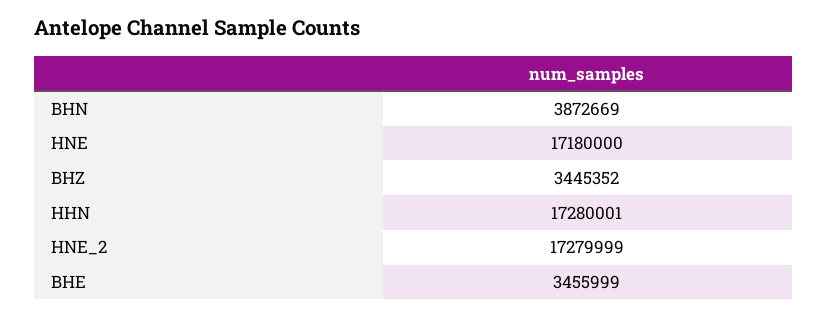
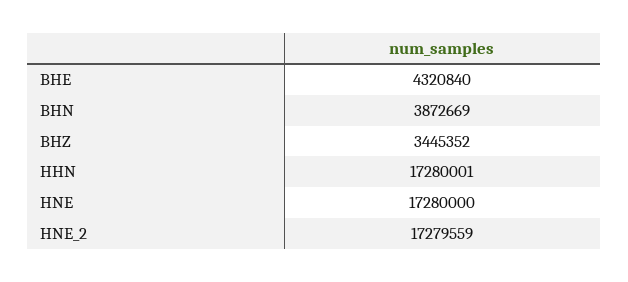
HNE: 17180000 -> 17280000
HNE_2: 17279999 -> 17279559
BHE: 3455999 -> 4320840

